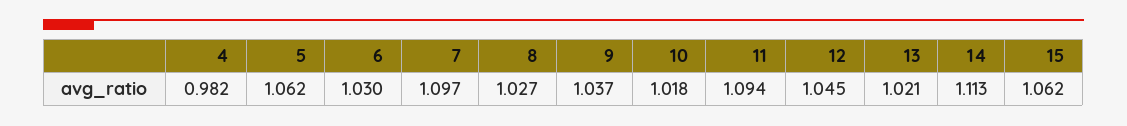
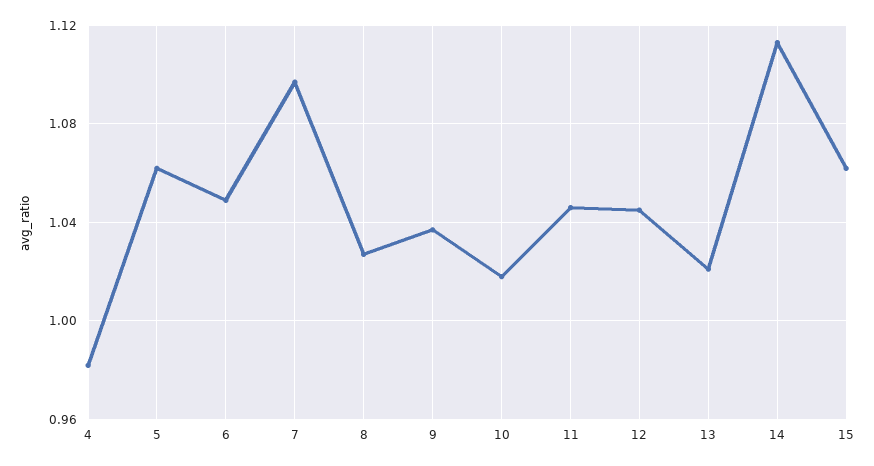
6: 1.03 -> 1.05
11: 1.094 -> 1.045

